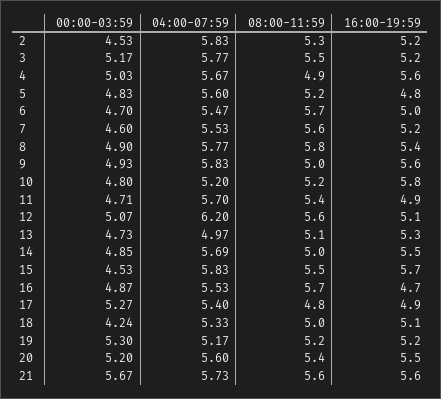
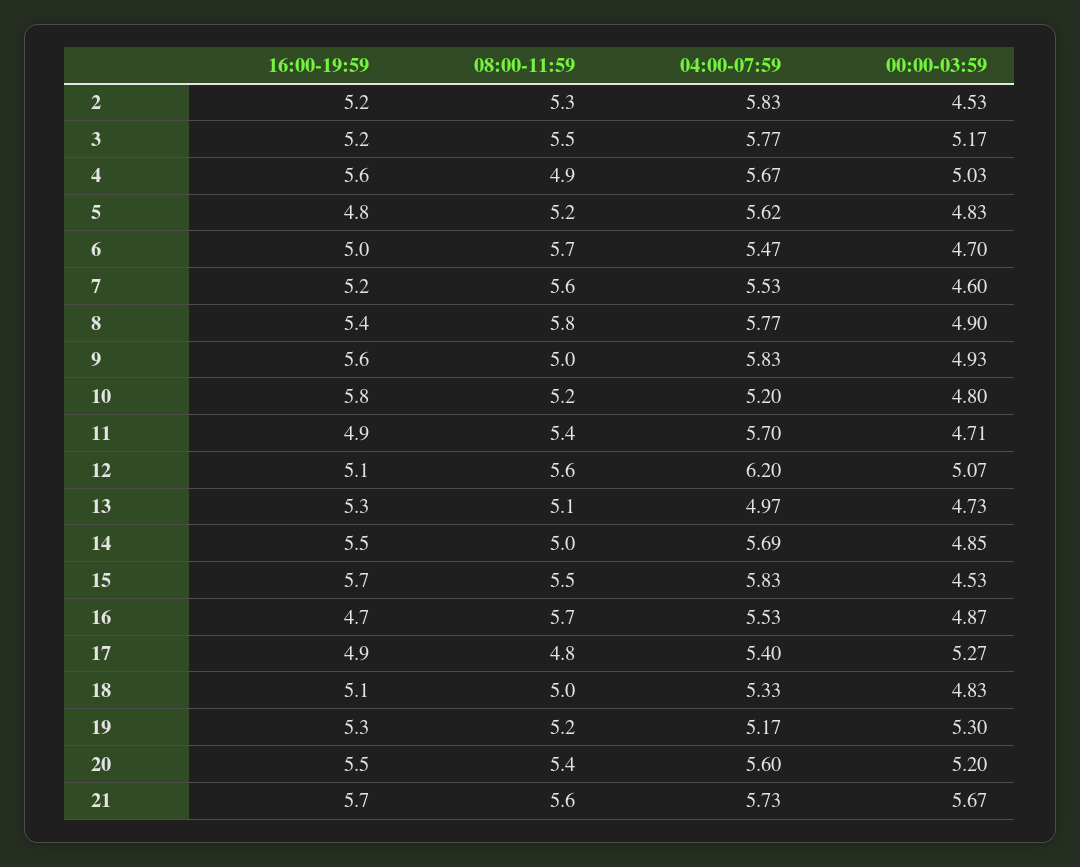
04:00-07:59, 5: 5.6 -> 5.62
00:00-03:59, 18: 4.24 -> 4.83
16:00-19:59, 19: 5.2 -> 5.3
16:00-19:59, 21: 5.6 -> 5.7

